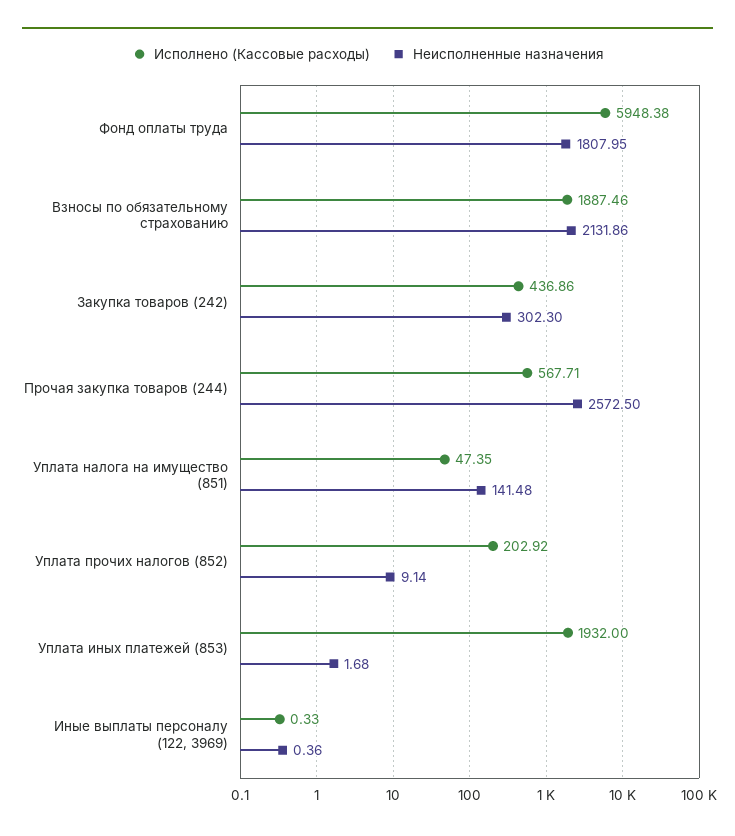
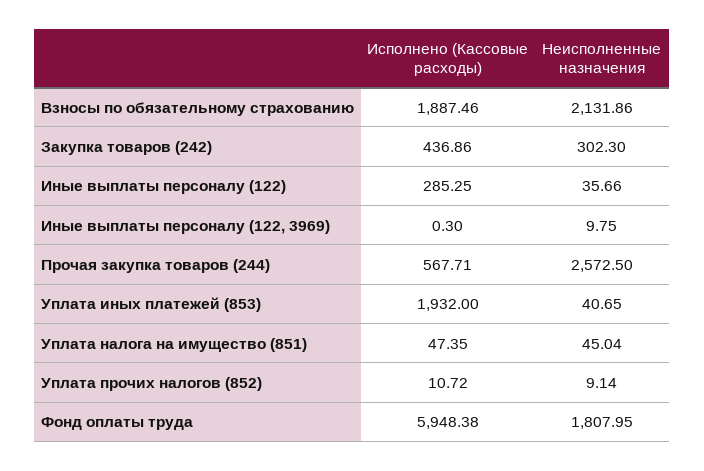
Неисполненные назначения, Уплата налога на имущество (851): 141.48 -> 45.04
Исполнено (Кассовые расходы), Уплата прочих налогов (852): 202.92 -> 10.72
Неисполненные назначения, Уплата иных платежей (853): 1.68 -> 40.65
Исполнено (Кассовые расходы), Иные выплаты персоналу (122, 3969): 0.33 -> 0.3
Неисполненные назначения, Иные выплаты персоналу (122, 3969): 0.36 -> 9.75
Исполнено (Кассовые расходы), Иные выплаты персоналу (122): none -> 285.25
Неисполненные назначения, Иные выплаты персоналу (122): none -> 35.66

